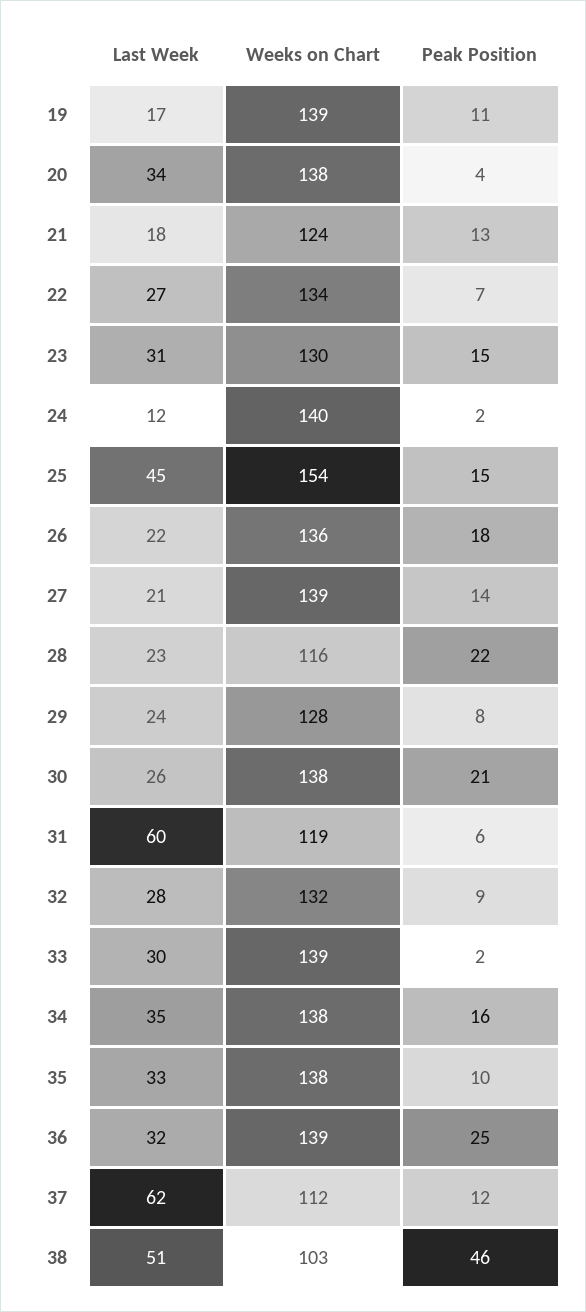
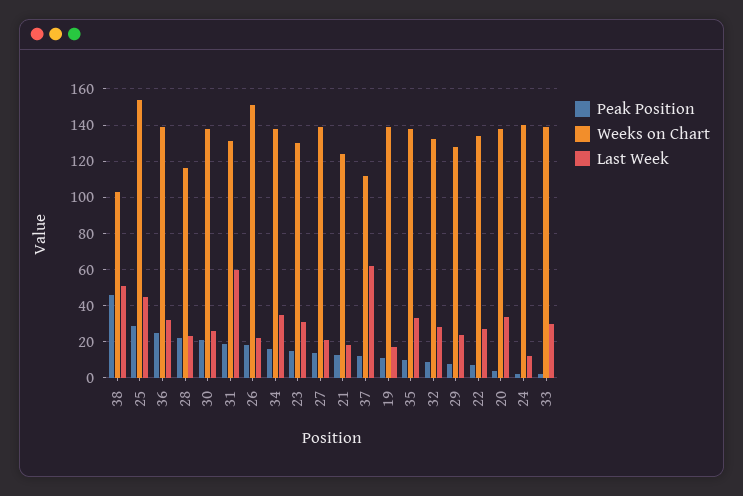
Peak Position, 25: 15 -> 30
Weeks on Chart, 26: 136 -> 150
Weeks on Chart, 31: 119 -> 130
Peak Position, 31: 6 -> 20

